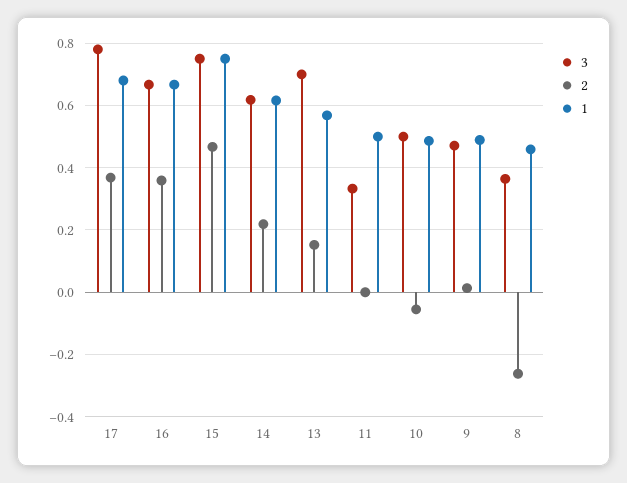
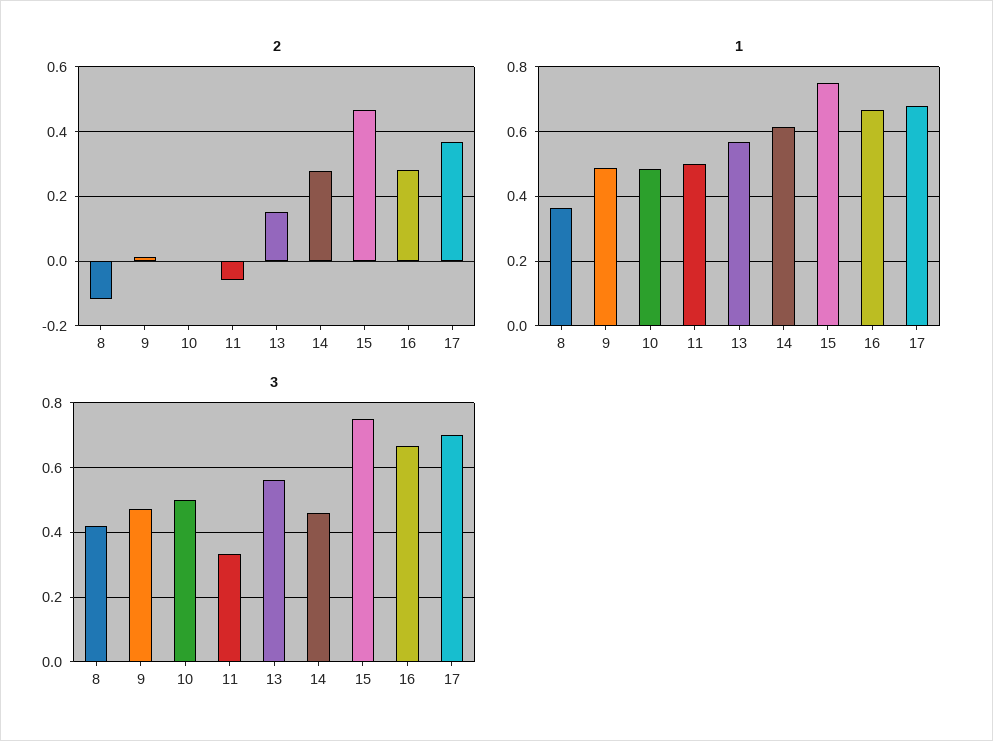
3, 17: 0.78 -> 0.7
2, 16: 0.36 -> 0.28
3, 14: 0.62 -> 0.46
2, 14: 0.22 -> 0.28
3, 13: 0.7 -> 0.56
2, 11: 0 -> -0.06
2, 10: -0.06 -> 0
3, 8: 0.36 -> 0.42
2, 8: -0.26 -> -0.12
1, 8: 0.46 -> 0.36

